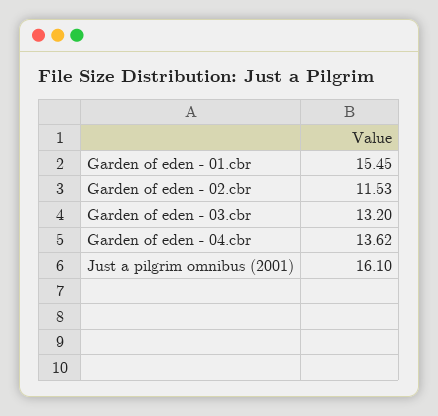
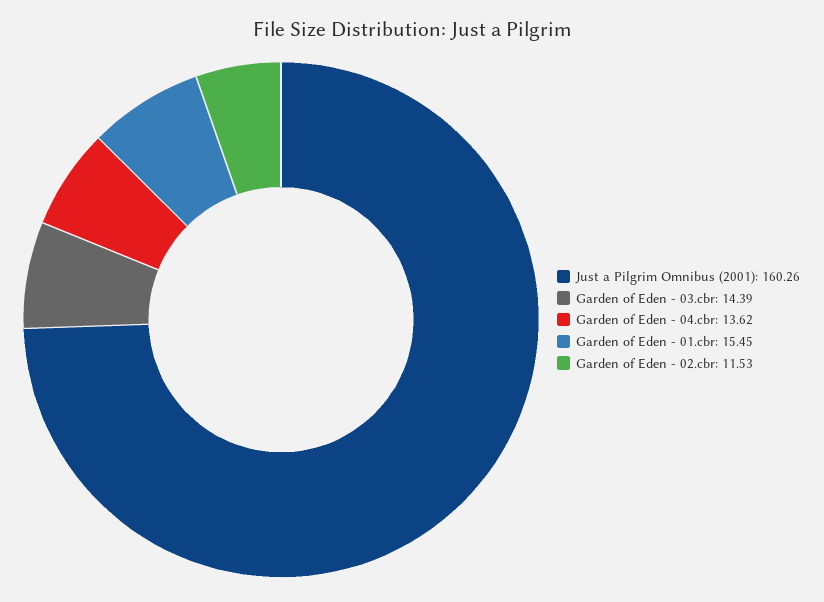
Garden of eden - 03.cbr: 13.2 -> 14.39
Just a pilgrim omnibus (2001): 16.1 -> 160.26

